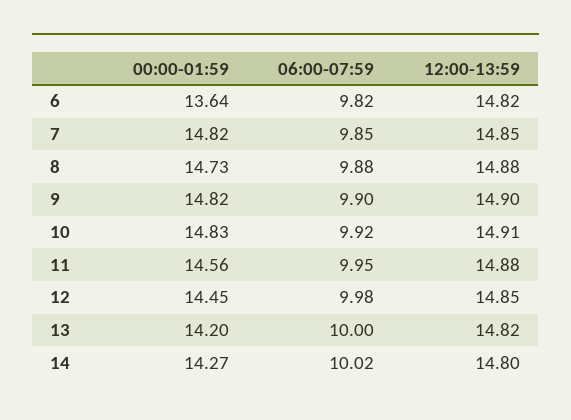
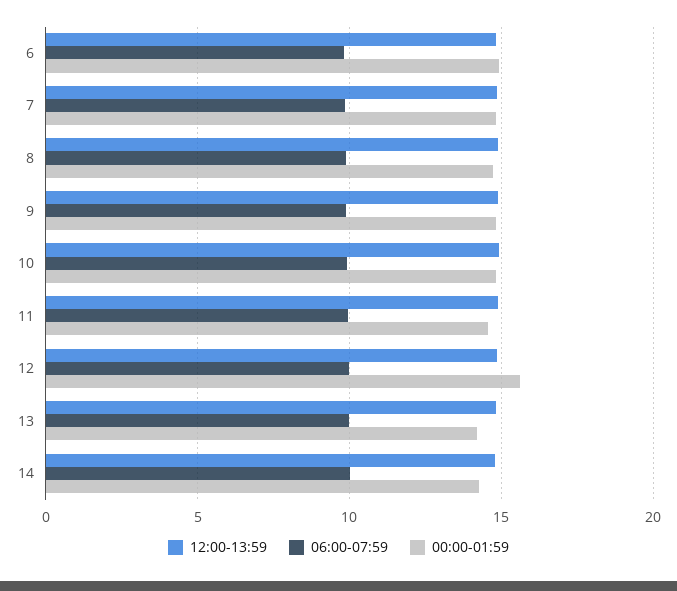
00:00-01:59, 6: 13.64 -> 15
00:00-01:59, 12: 14.45 -> 15.5

